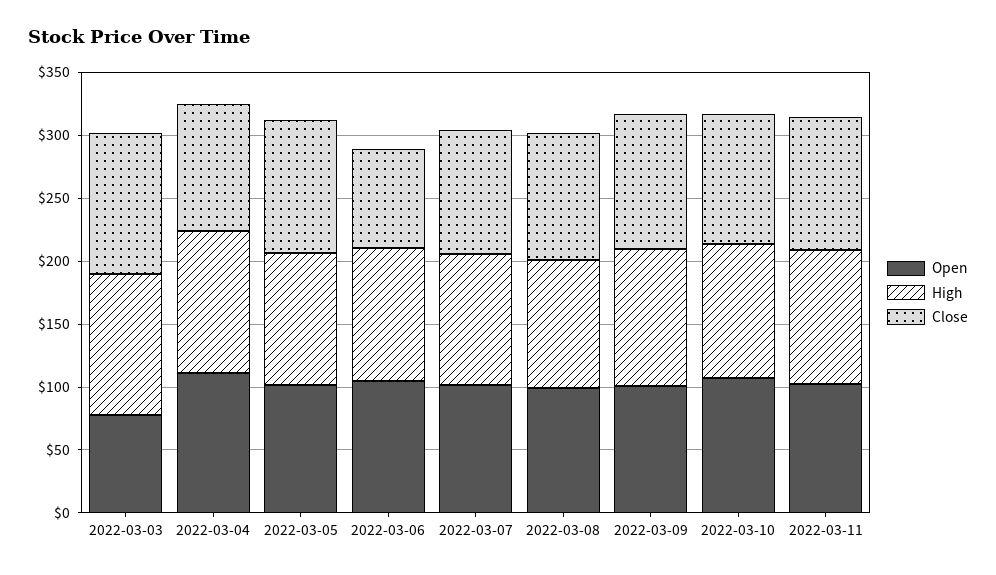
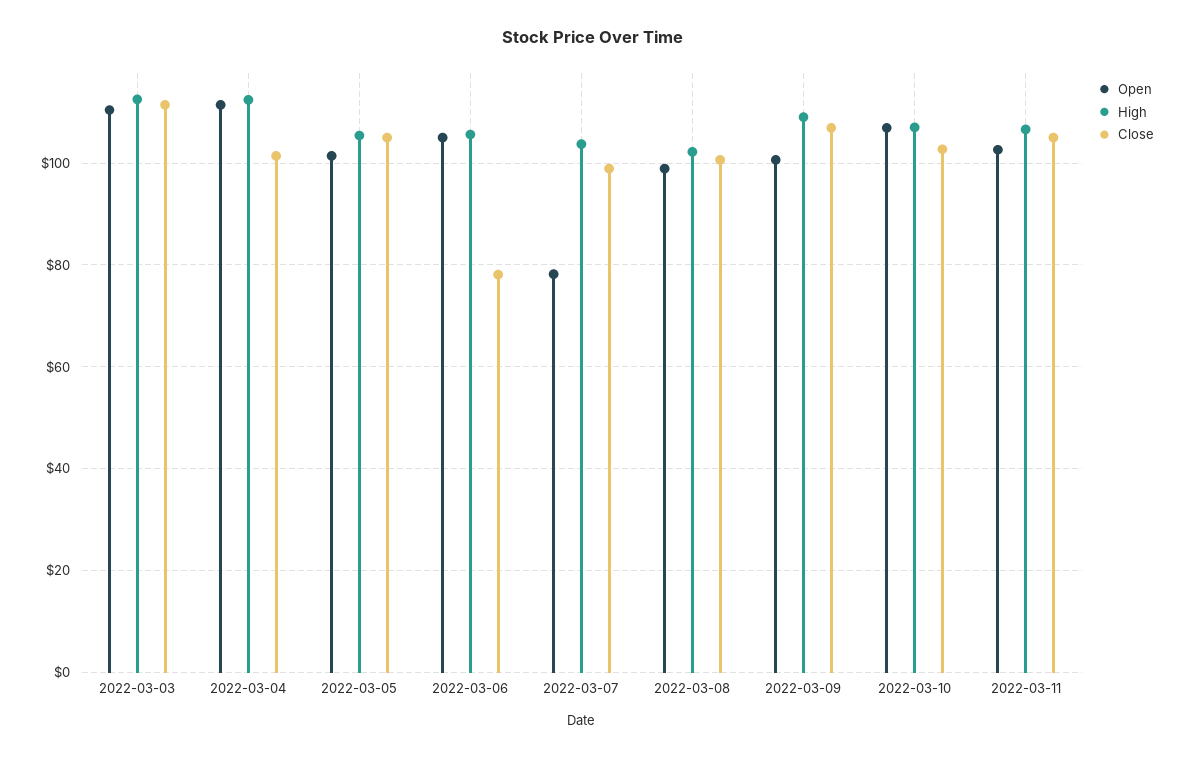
Open, 2022-03-03: 80 -> 110
Open, 2022-03-07: 100 -> 78

